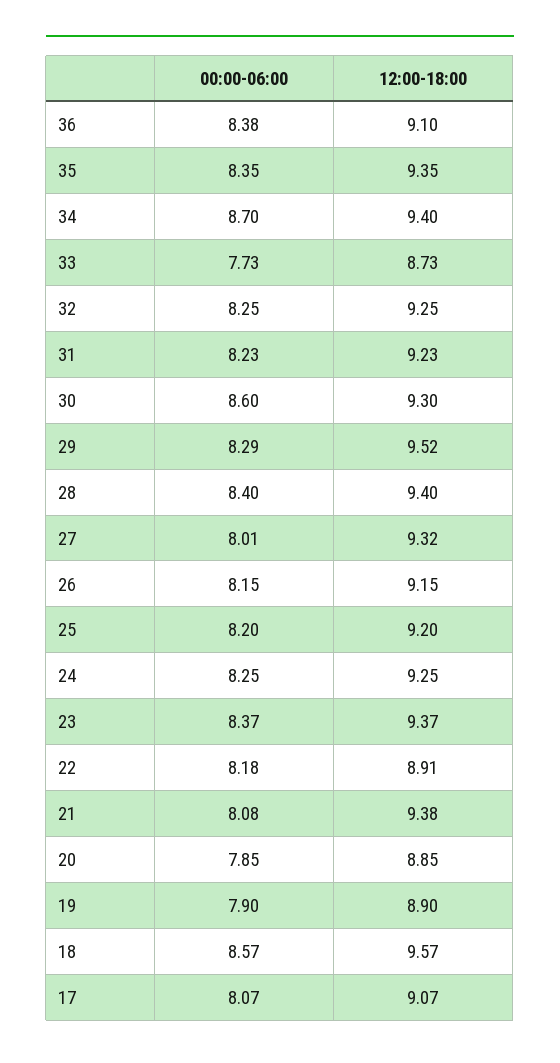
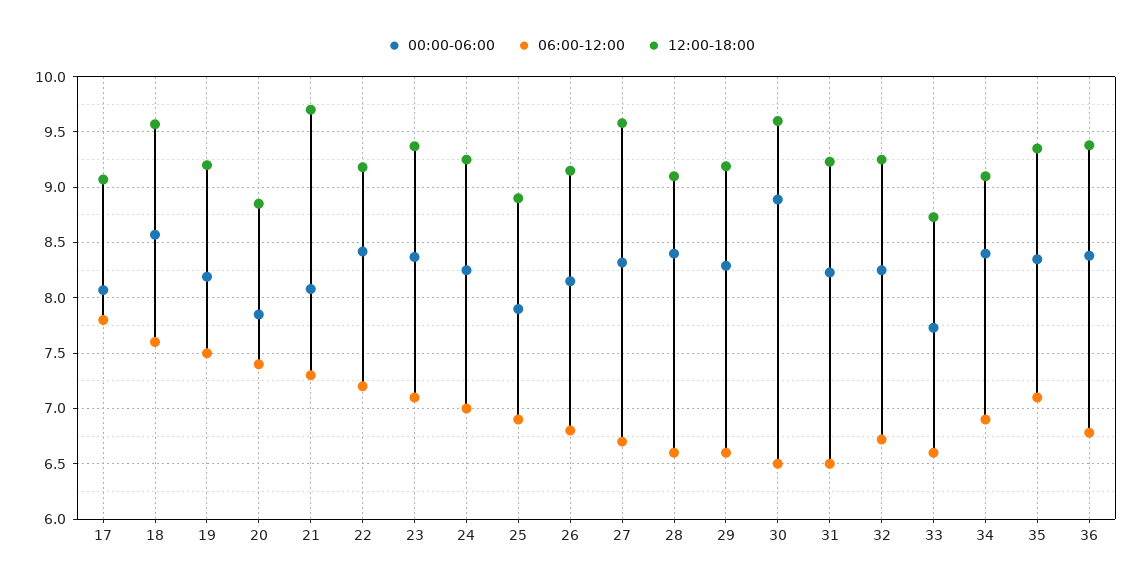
12:00-18:00, 36: 9.1 -> 9.4
00:00-06:00, 34: 8.7 -> 8.4
12:00-18:00, 34: 9.4 -> 9.1
00:00-06:00, 30: 8.6 -> 8.9
12:00-18:00, 30: 9.3 -> 9.6
12:00-18:00, 29: 9.52 -> 9.2
12:00-18:00, 28: 9.4 -> 9.1
00:00-06:00, 27: 8.01 -> 8.3
12:00-18:00, 27: 9.32 -> 9.6
00:00-06:00, 25: 8.2 -> 7.9
12:00-18:00, 25: 9.2 -> 8.9
00:00-06:00, 22: 8.18 -> 8.4
12:00-18:00, 22: 8.91 -> 9.2
12:00-18:00, 21: 9.38 -> 9.7
00:00-06:00, 19: 7.9 -> 8.2
12:00-18:00, 19: 8.9 -> 9.2
06:00-12:00, 17: none -> 7.8
06:00-12:00, 18: none -> 7.6
06:00-12:00, 19: none -> 7.5
06:00-12:00, 20: none -> 7.4
06:00-12:00, 21: none -> 7.3
06:00-12:00, 22: none -> 7.2
06:00-12:00, 23: none -> 7.1
06:00-12:00, 24: none -> 7
06:00-12:00, 25: none -> 6.9
06:00-12:00, 26: none -> 6.8
06:00-12:00, 27: none -> 6.7
06:00-12:00, 28: none -> 6.6
06:00-12:00, 29: none -> 6.6
06:00-12:00, 30: none -> 6.5
06:00-12:00, 31: none -> 6.5
06:00-12:00, 32: none -> 6.7
06:00-12:00, 33: none -> 6.6
06:00-12:00, 34: none -> 6.9
06:00-12:00, 35: none -> 7.1
06:00-12:00, 36: none -> 6.8

